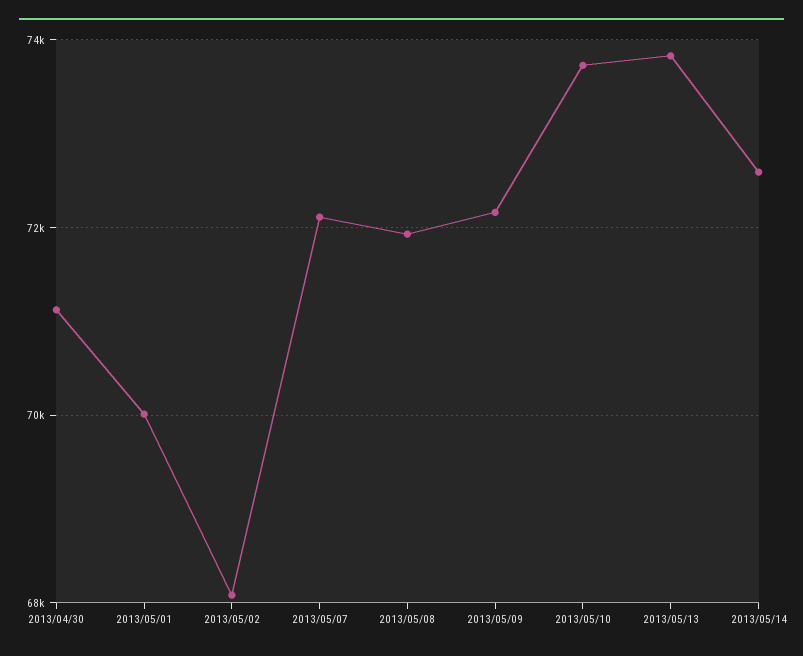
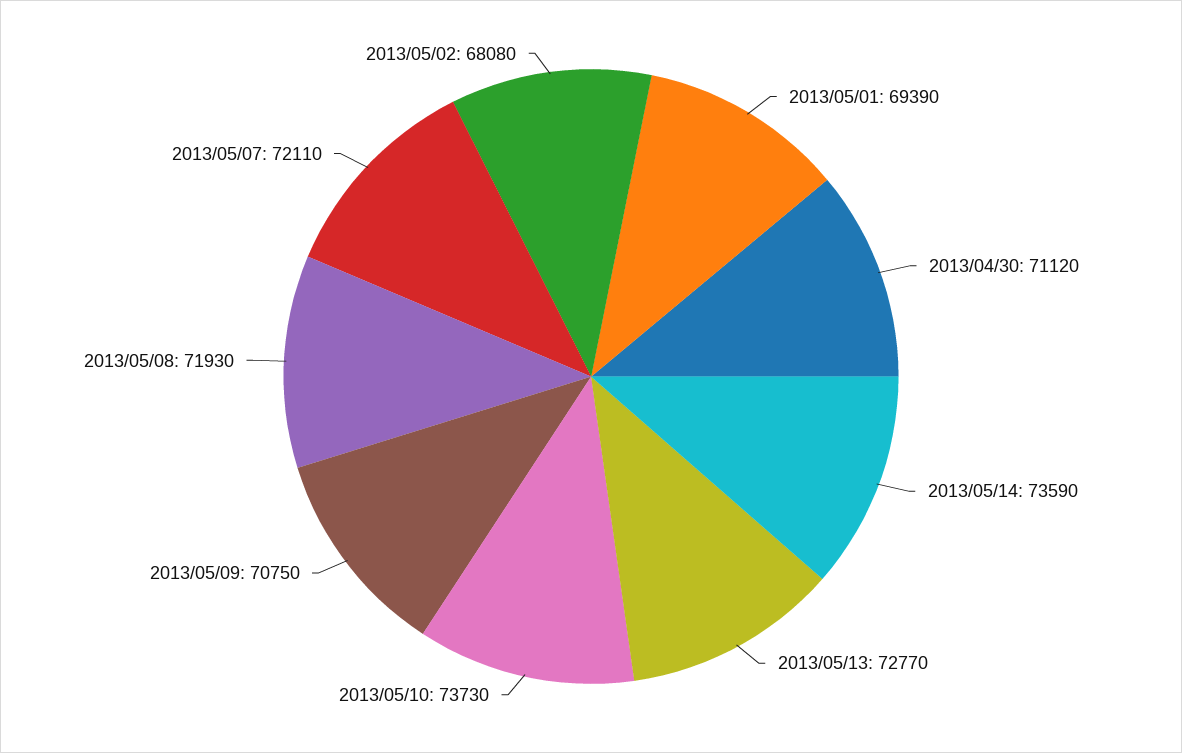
2013/05/01: 70000 -> 69390
2013/05/09: 72200 -> 70750
2013/05/13: 73800 -> 72770
2013/05/14: 72600 -> 73590

